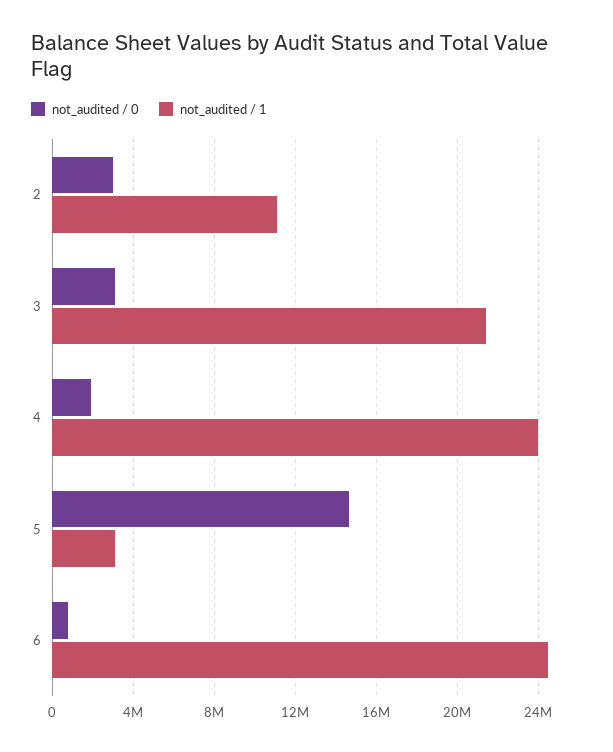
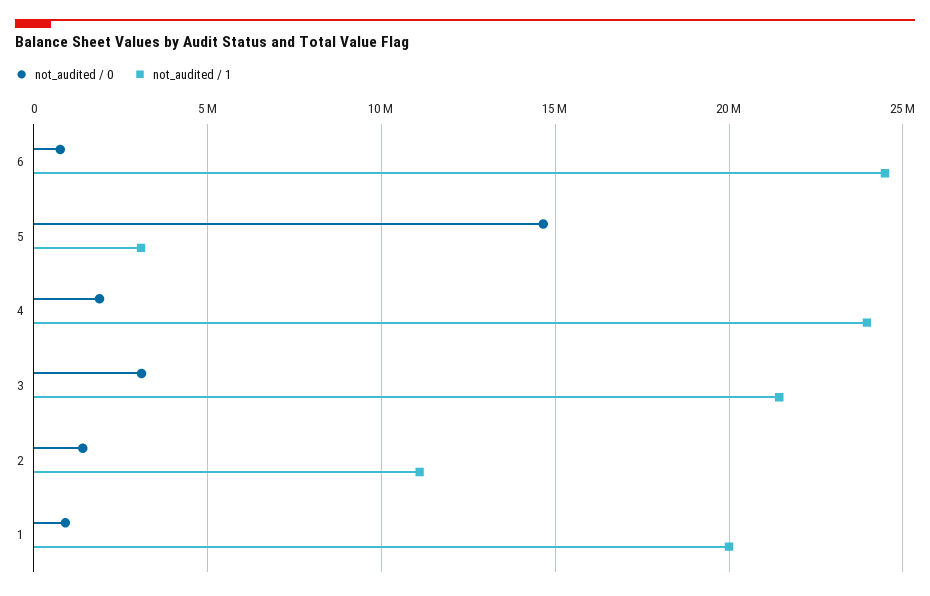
not_audited / 0, 2: 3000000 -> 1500000
not_audited / 0, 1: none -> 1000000
not_audited / 1, 1: none -> 20000000

